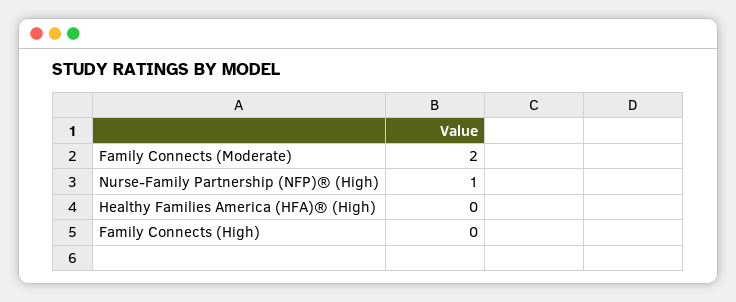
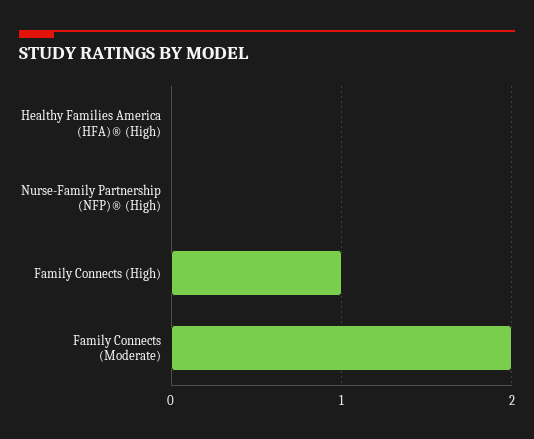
Nurse-Family Partnership (NFP)® (High): 1 -> 0
Family Connects (High): 0 -> 1

